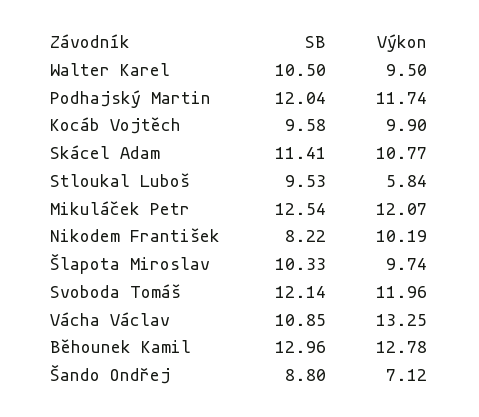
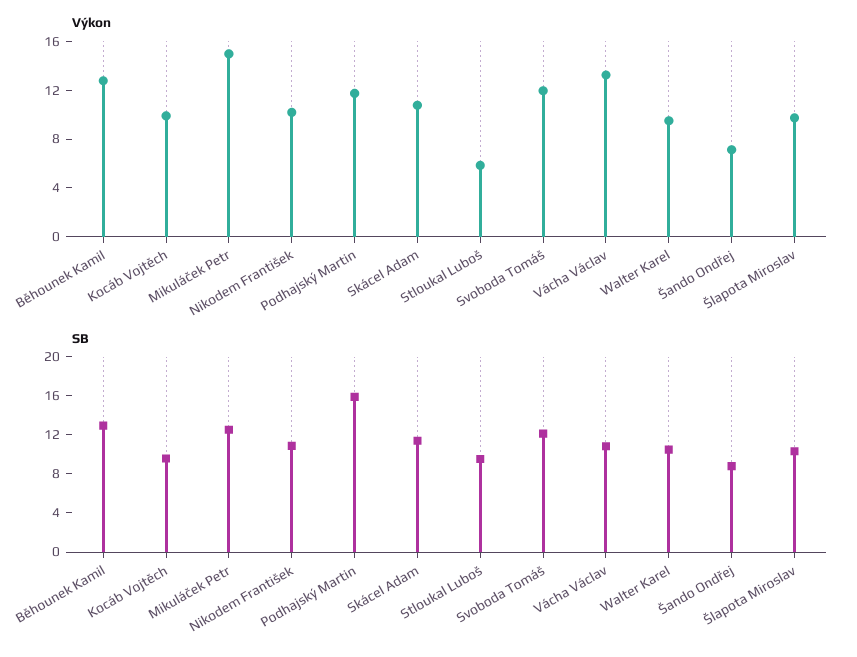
SB, Podhajský Martin: 12.04 -> 16
Výkon, Mikuláček Petr: 12.07 -> 15
SB, Nikodem František: 8.22 -> 11

